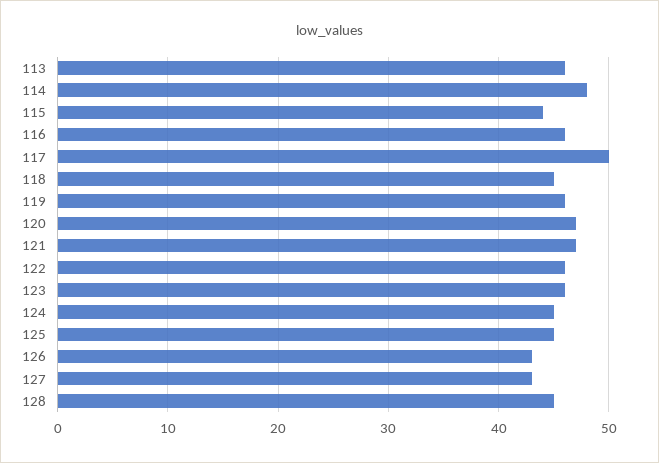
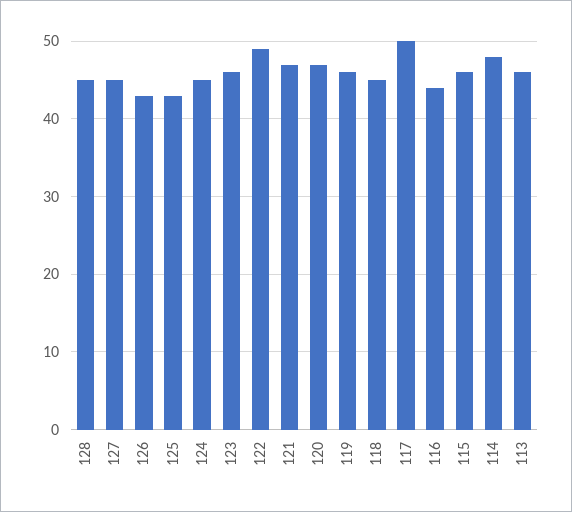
115: 44 -> 46
116: 46 -> 44
122: 46 -> 49
125: 45 -> 43
127: 43 -> 45

